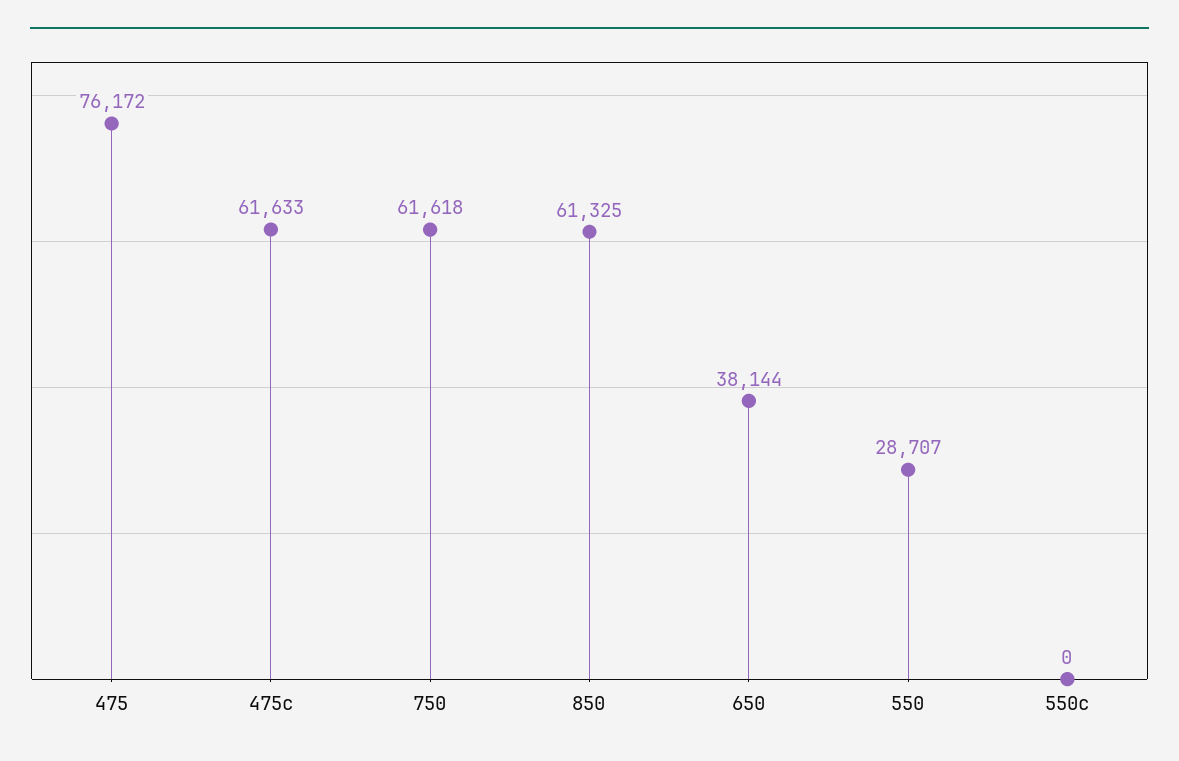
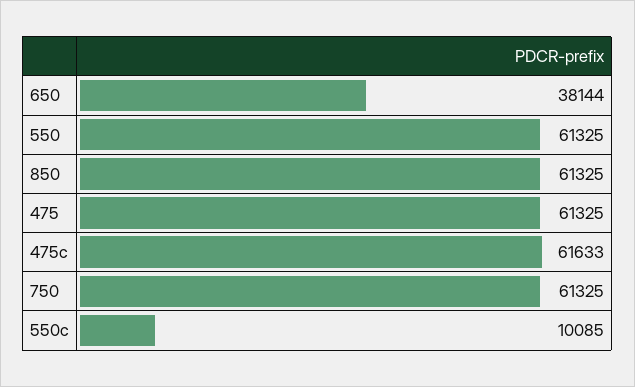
475: 76172 -> 61325
750: 61618 -> 61325
550: 28707 -> 61325
550c: 0 -> 10085

